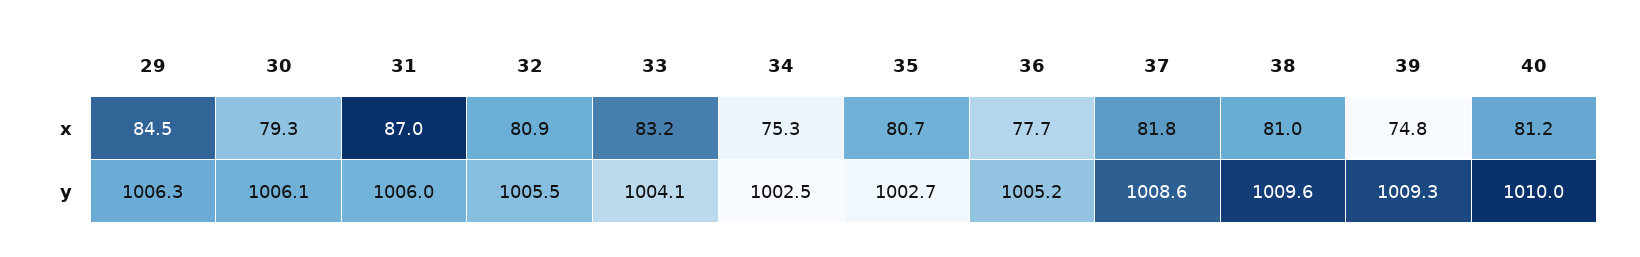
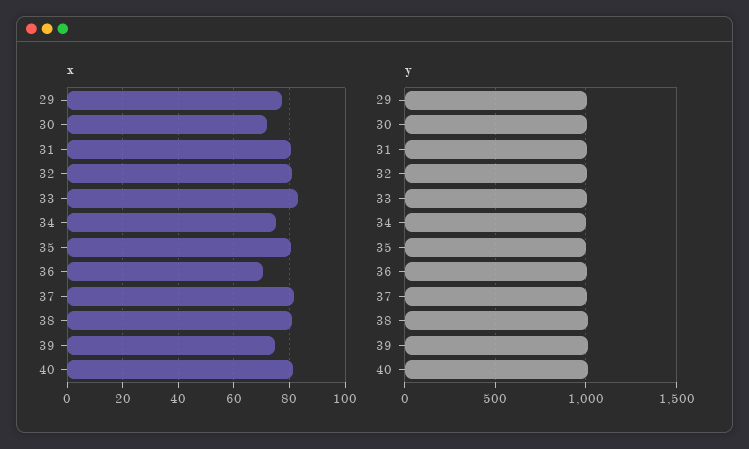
x, 29: 84.5 -> 77.5
x, 30: 79.3 -> 72.5
x, 31: 87 -> 80
x, 36: 77.7 -> 70

